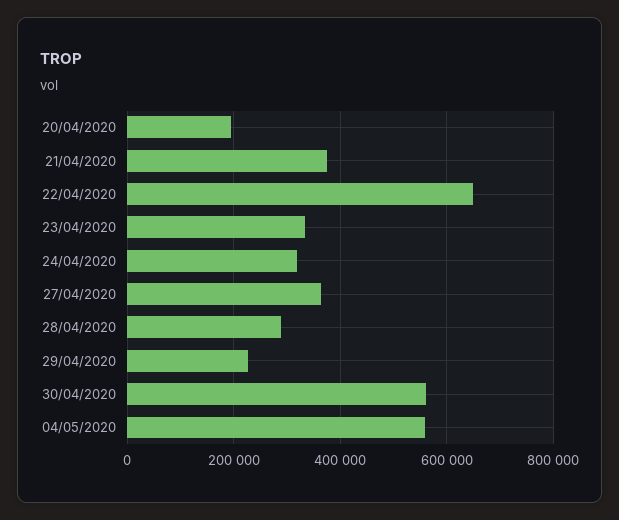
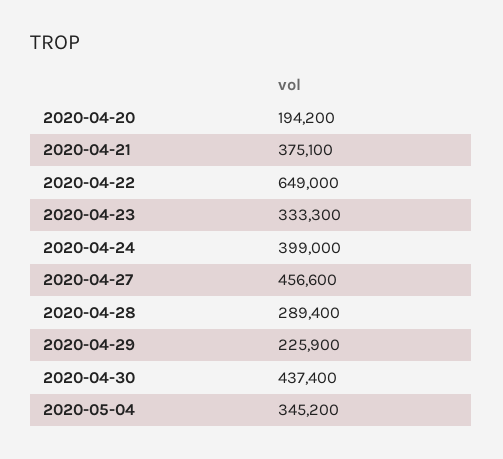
24/04/2020: 320000 -> 399000
27/04/2020: 360000 -> 456600
30/04/2020: 560000 -> 437400
04/05/2020: 560000 -> 345200

